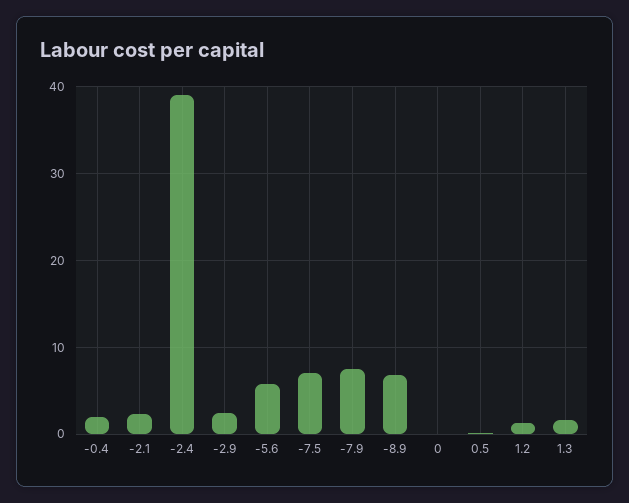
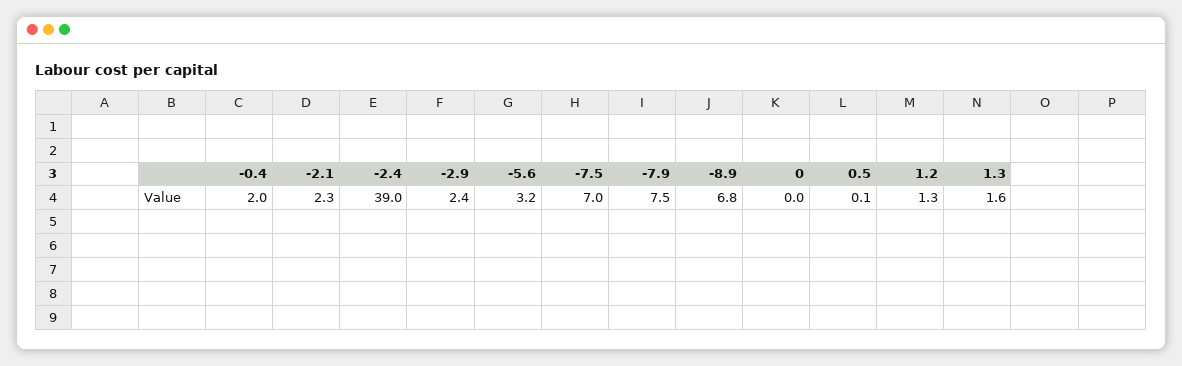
-5.6: 6 -> 3.2

